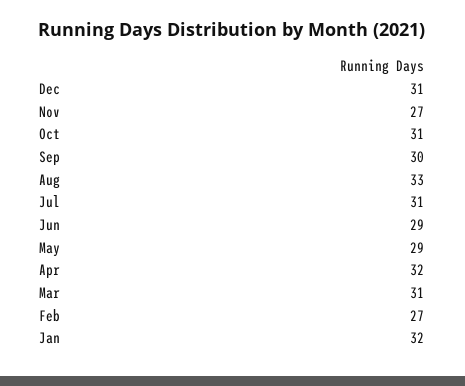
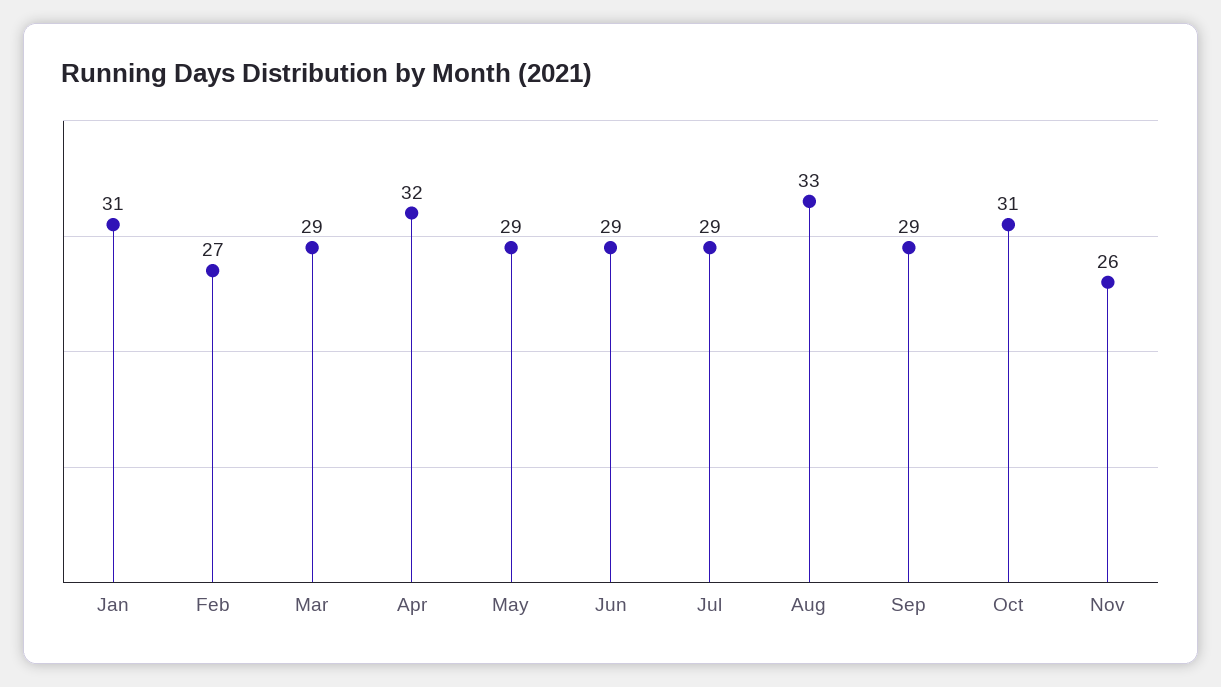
Dec: 31 -> none
Nov: 27 -> 26
Sep: 30 -> 29
Jul: 31 -> 29
Mar: 31 -> 29
Jan: 32 -> 31

